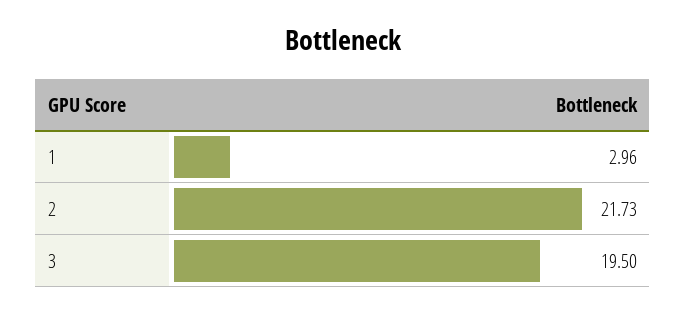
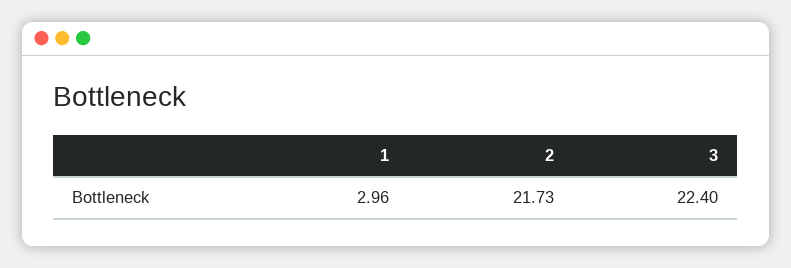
3: 19.5 -> 22.4

